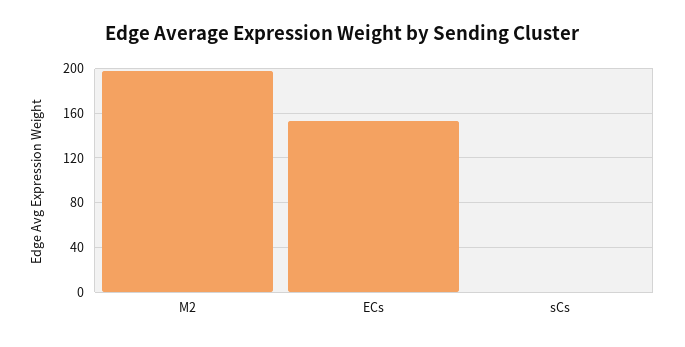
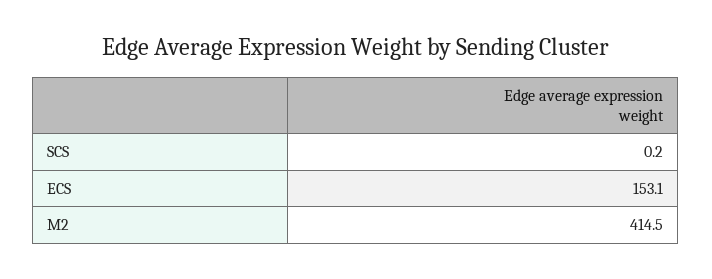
M2: 200 -> 414.5

